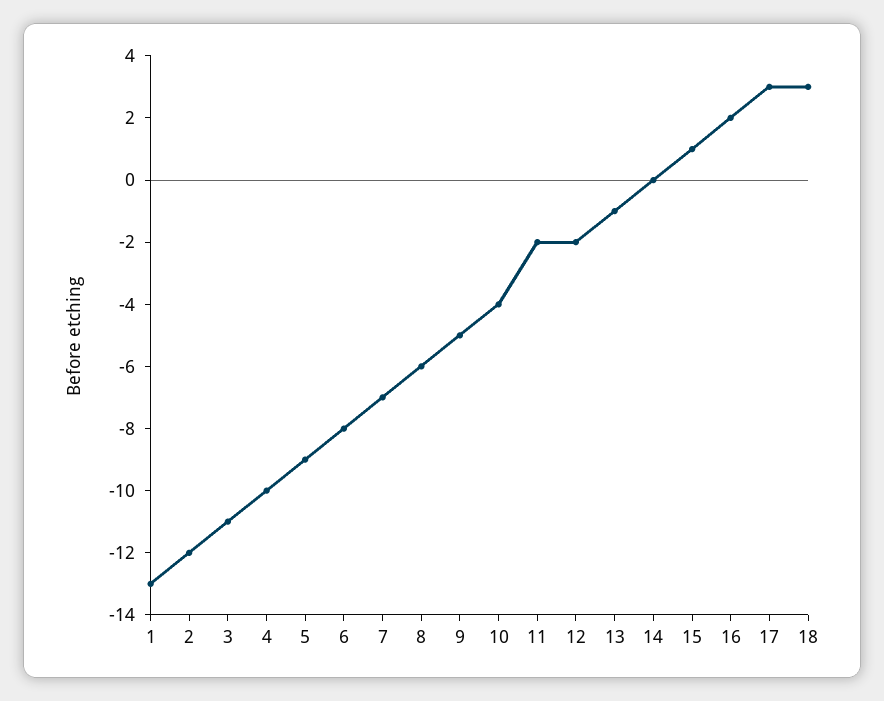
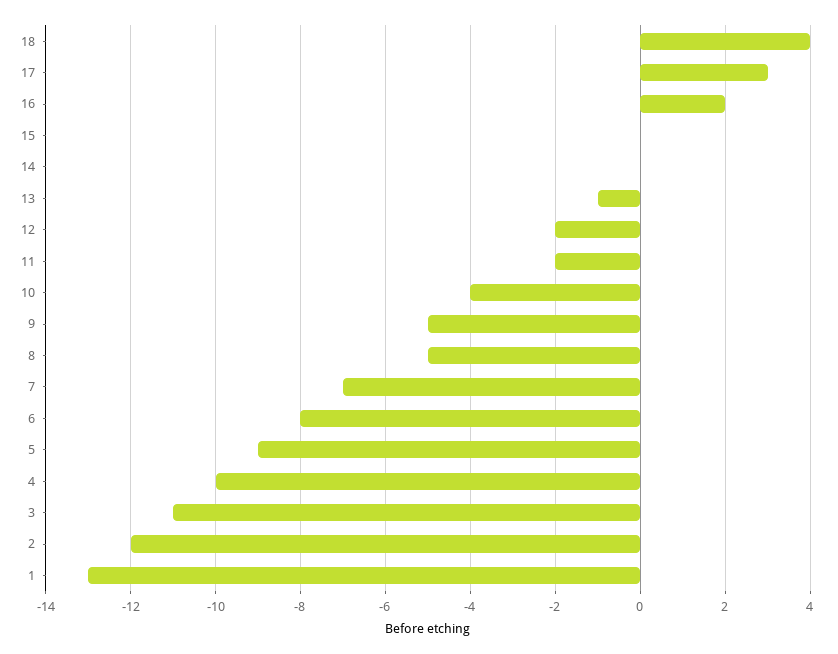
8: -6 -> -5
15: 1 -> 0
18: 3 -> 4

